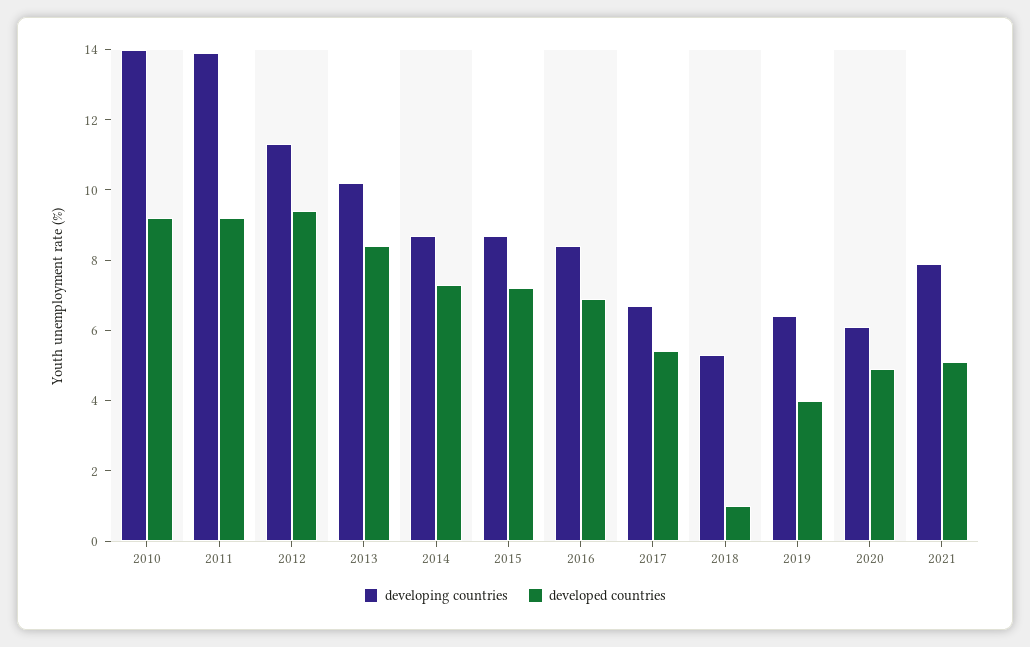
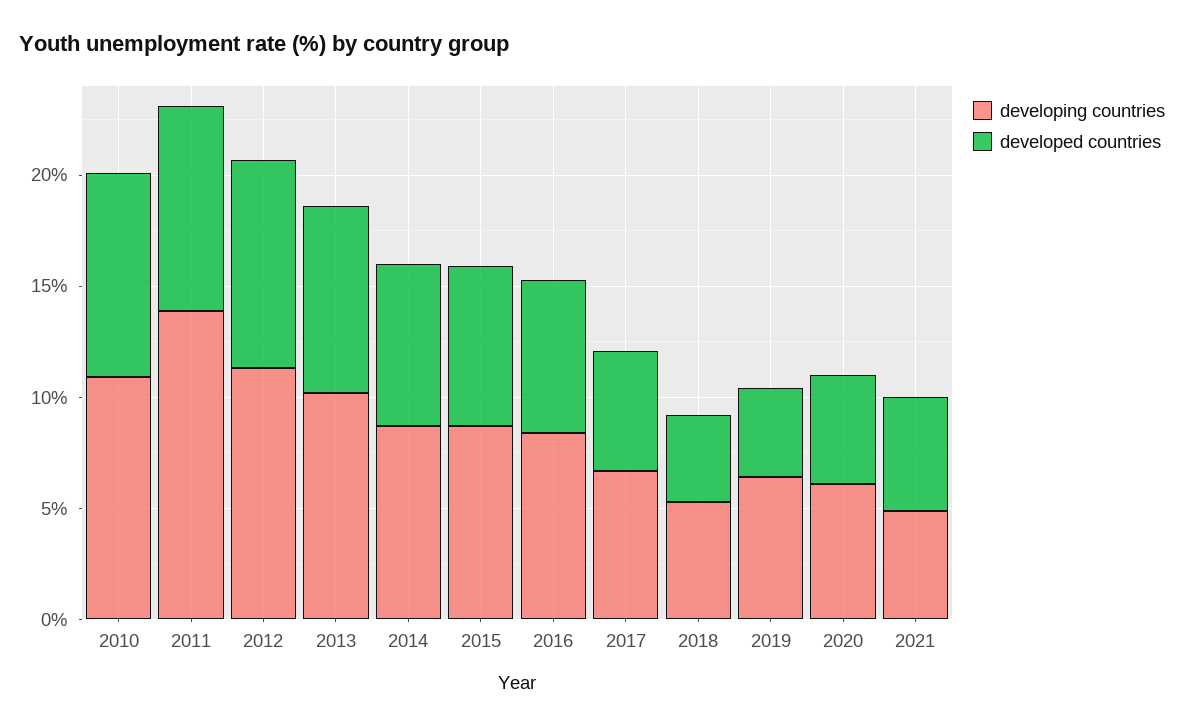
developing countries, 2010: 14 -> 11
developed countries, 2018: 1 -> 4
developing countries, 2021: 8 -> 5

